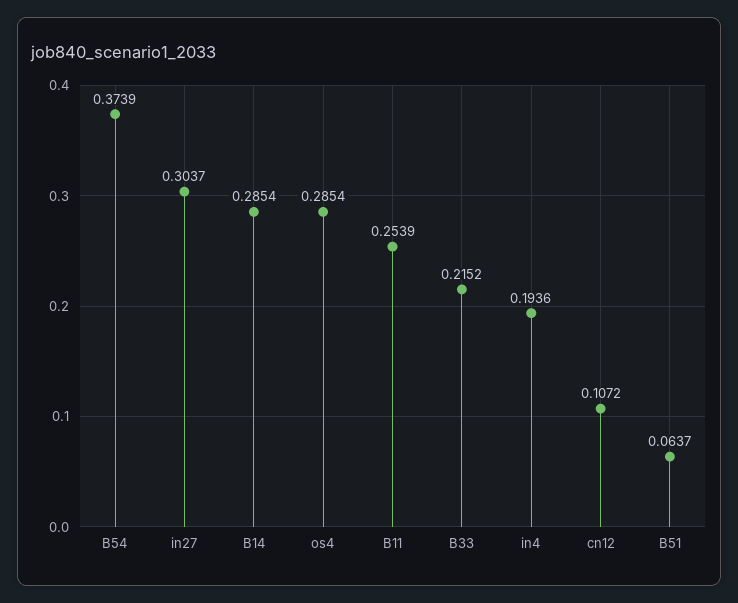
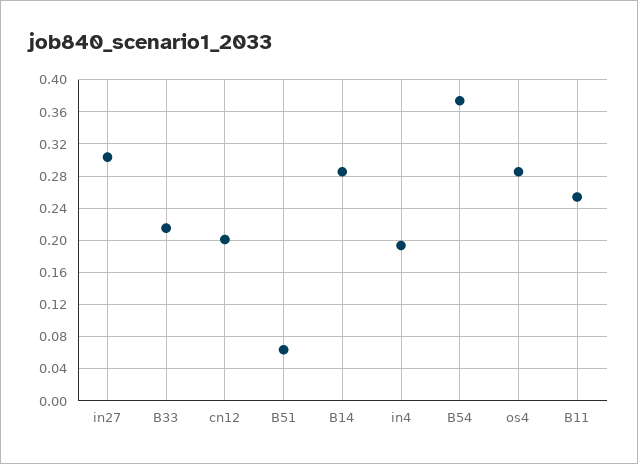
cn12: 0.1072 -> 0.2

